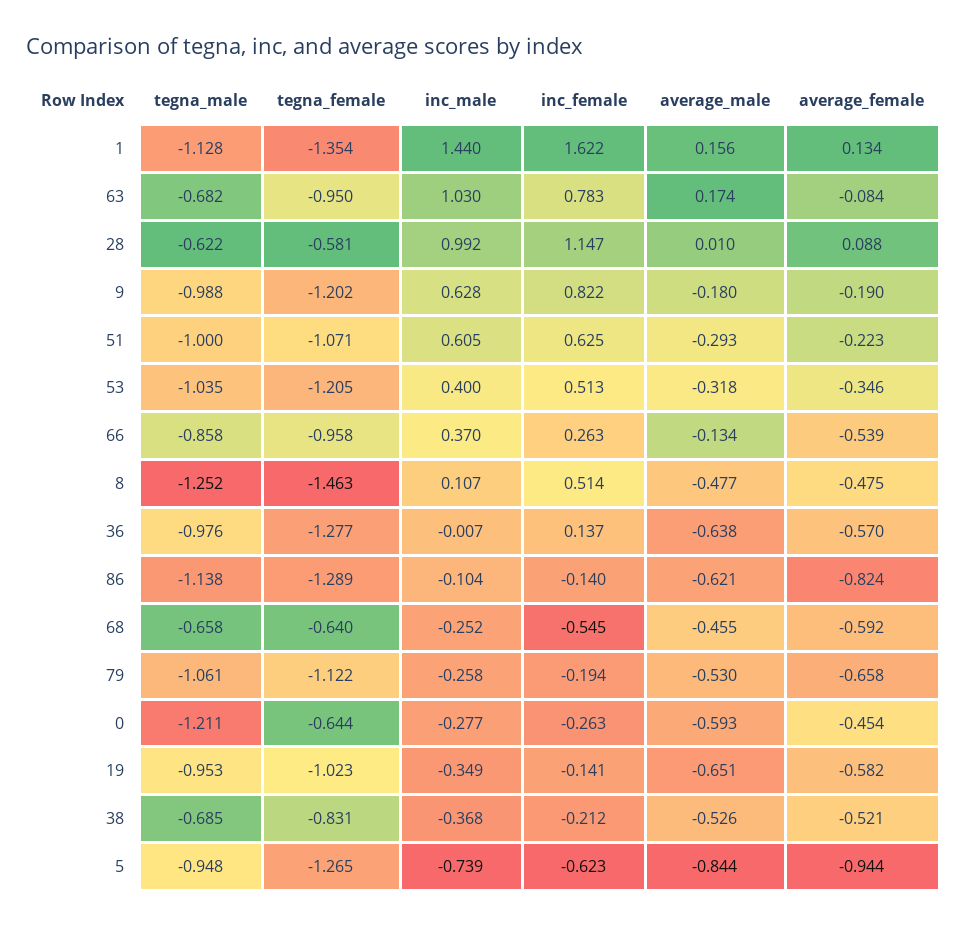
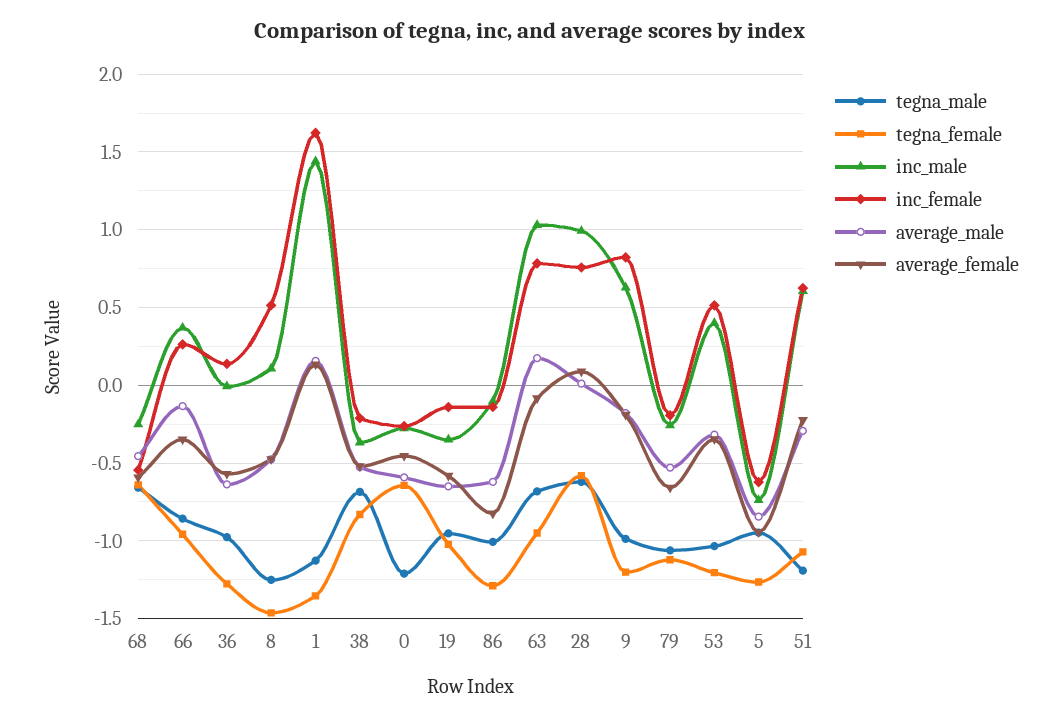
inc_female, 28: 1.147 -> 0.75
tegna_male, 51: -1 -> -1.2
average_female, 66: -0.539 -> -0.35
tegna_male, 86: -1.138 -> -1

